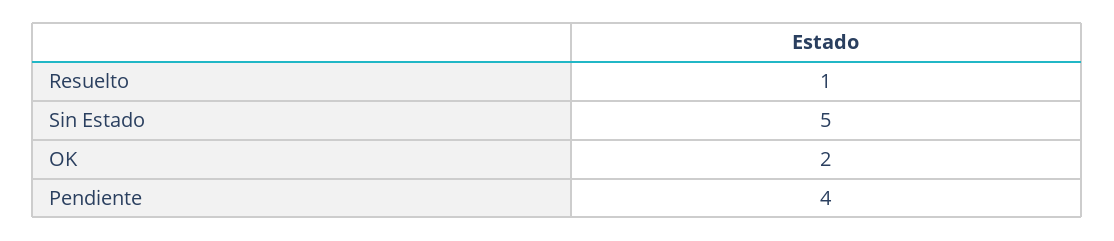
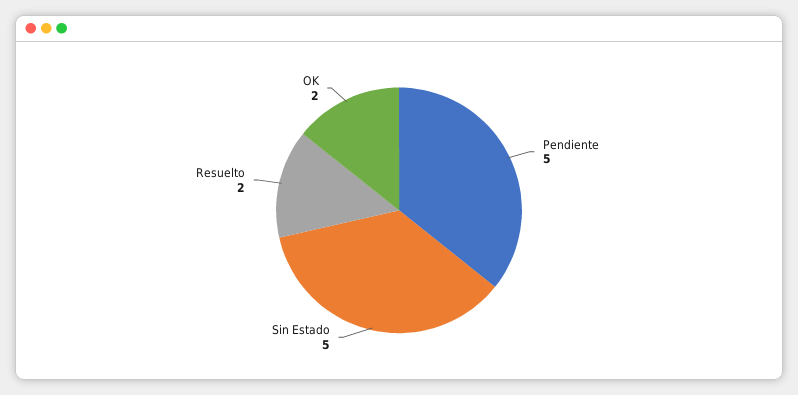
Resuelto: 1 -> 2
Pendiente: 4 -> 5

